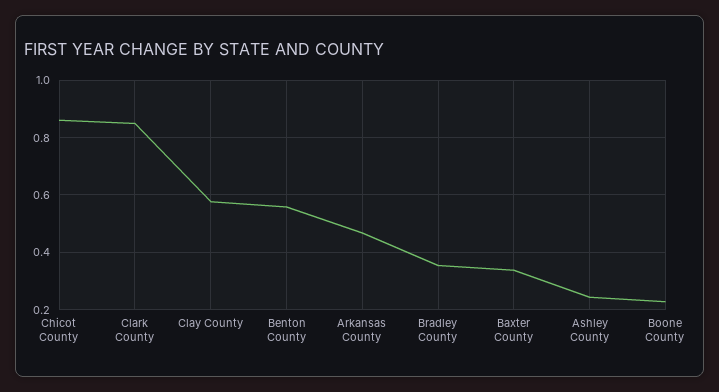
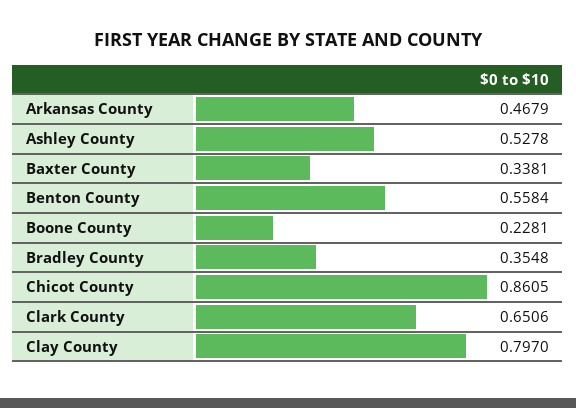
Clark County: 0.85 -> 0.6506
Clay County: 0.575 -> 0.797
Ashley County: 0.25 -> 0.5278

